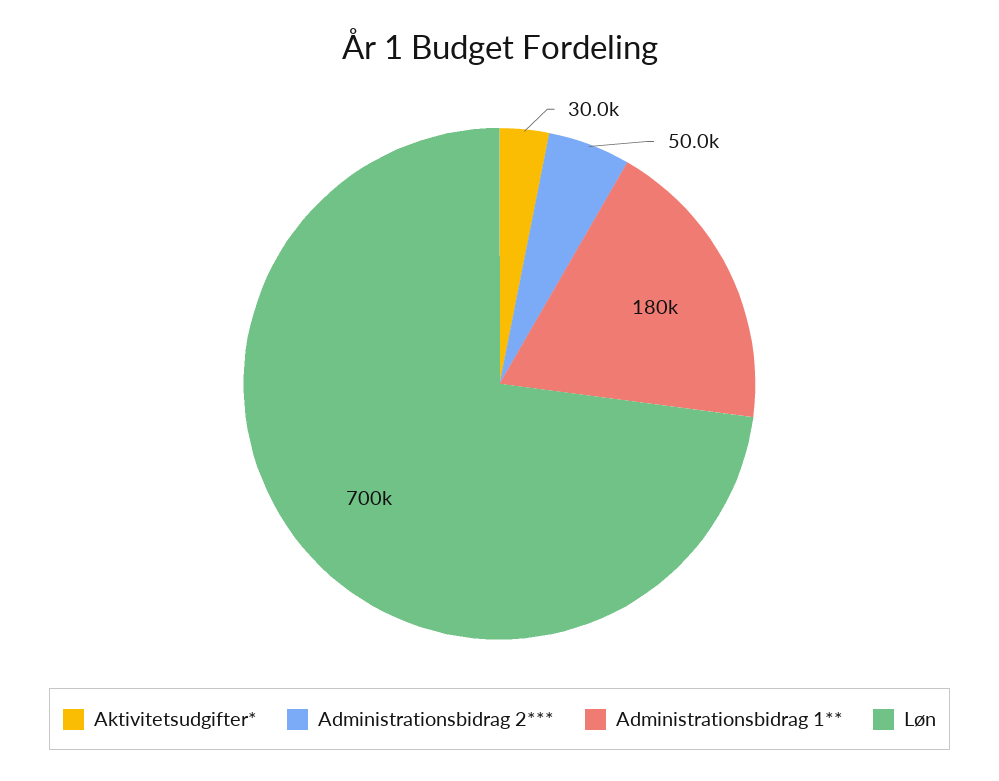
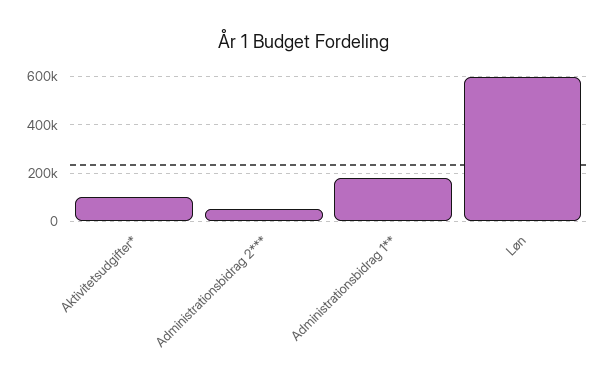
Aktivitetsudgifter*: 30000 -> 100000
Løn: 700000 -> 600000

